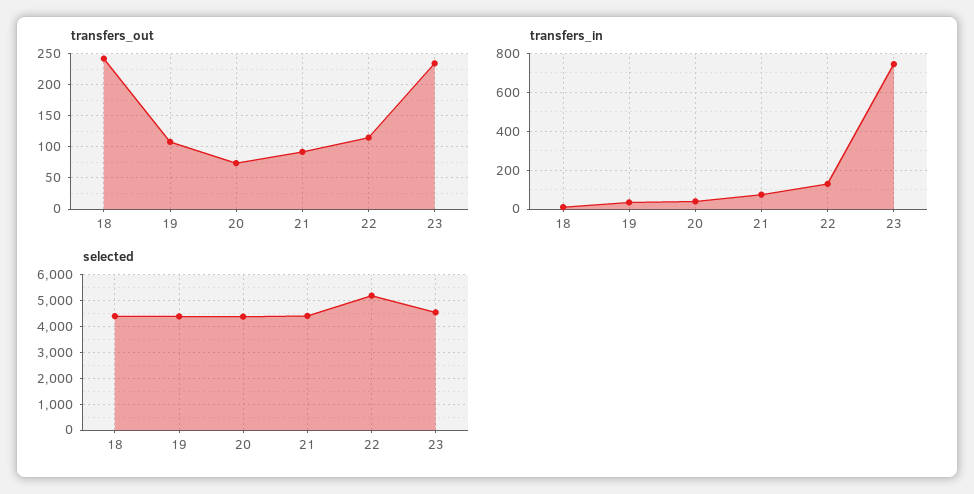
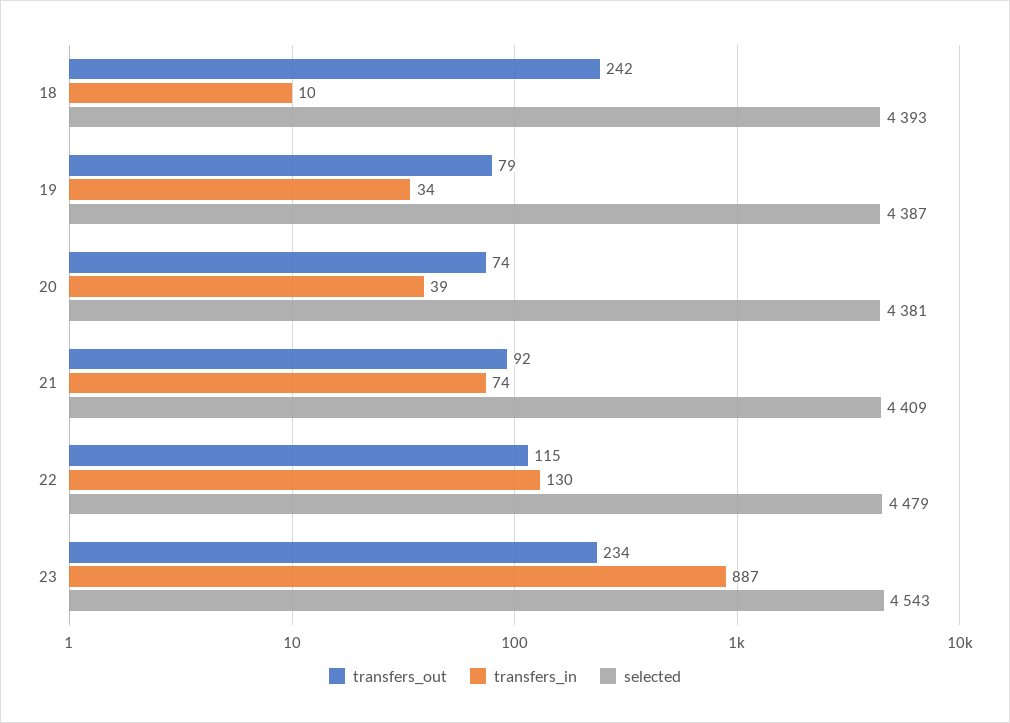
transfers_out, 19: 110 -> 79
transfers_in, 23: 750 -> 887
selected, 22: 5250 -> 4479

